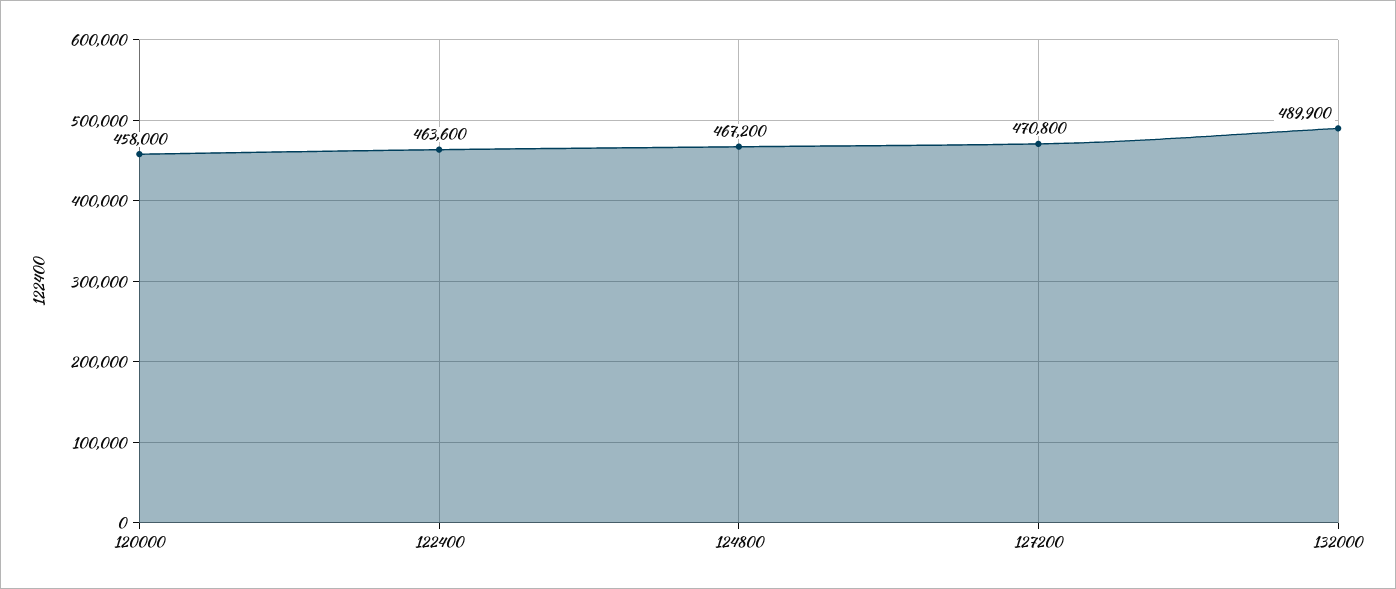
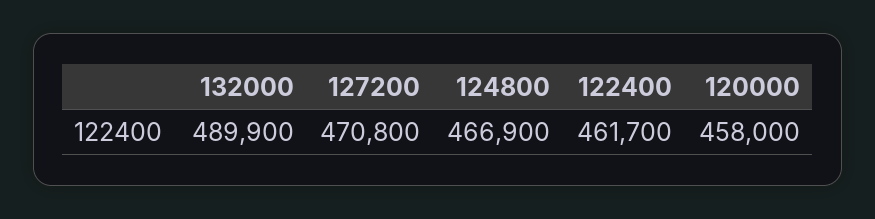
122400: 463600 -> 461700
124800: 467200 -> 466900

